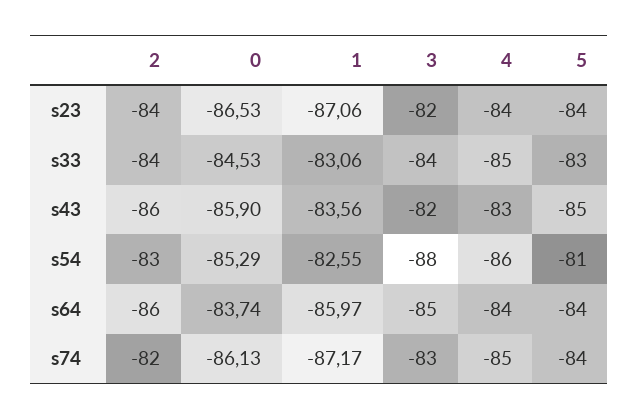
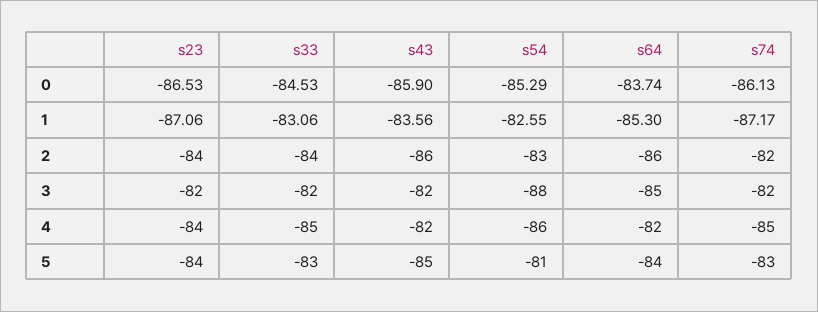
3, s33: -84 -> -82
4, s43: -83 -> -82
1, s64: -85.97 -> -85.3
4, s64: -84 -> -82
3, s74: -83 -> -82
5, s74: -84 -> -83

